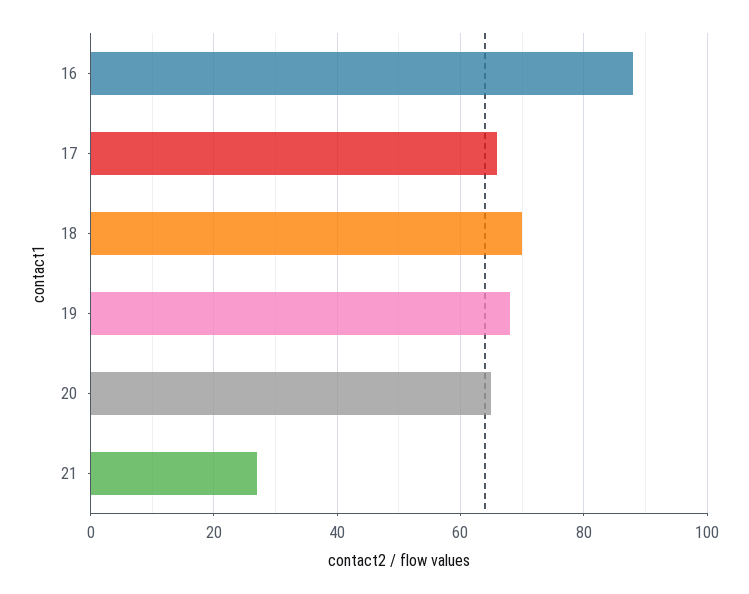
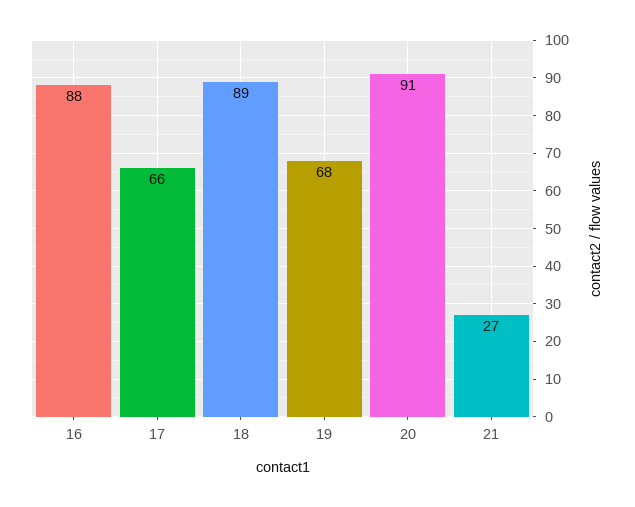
18: 70 -> 89
20: 65 -> 91

